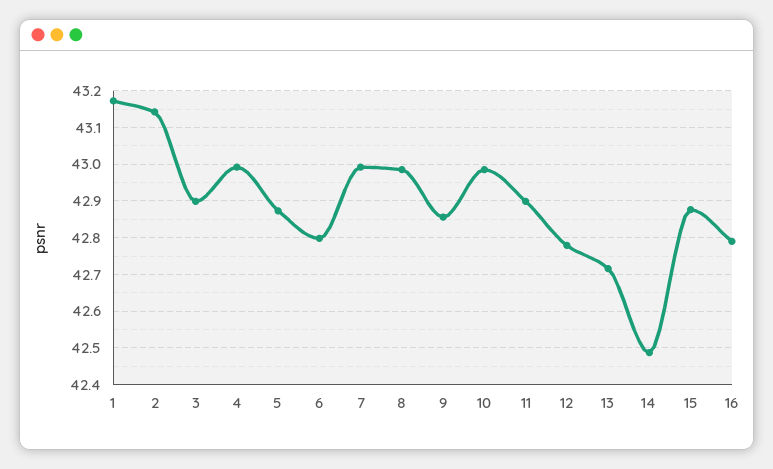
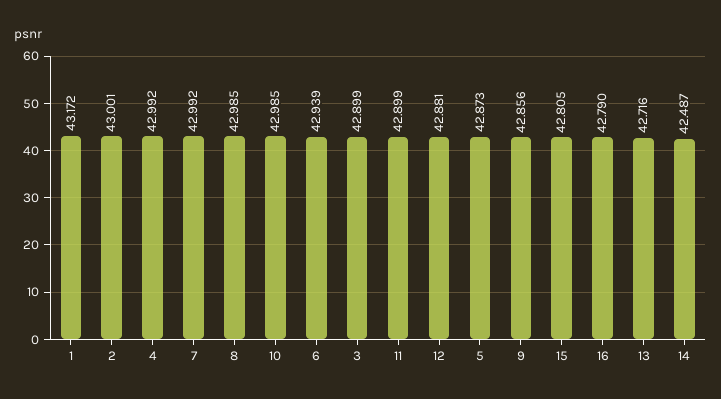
2: 43.14 -> 43.001
6: 42.8 -> 42.939
12: 42.78 -> 42.881
15: 42.88 -> 42.805

